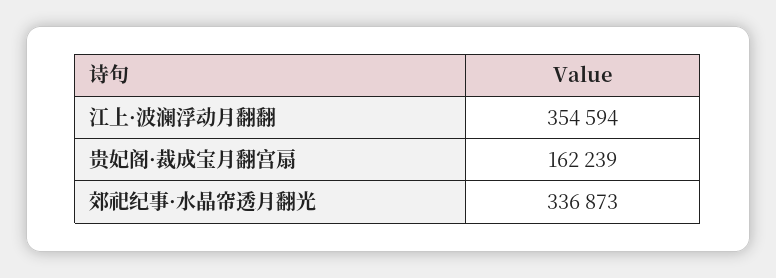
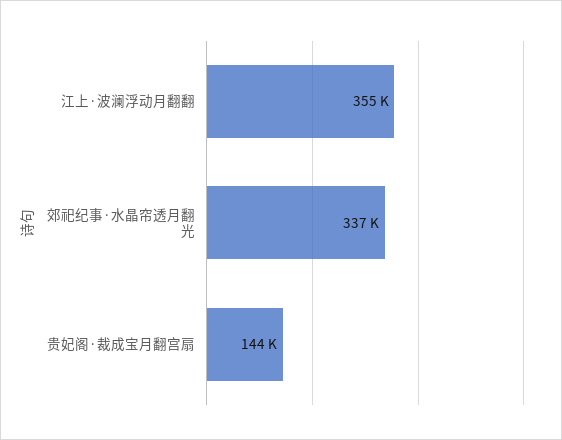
贵妃阁·裁成宝月翻宫扇: 162239 -> 144000

